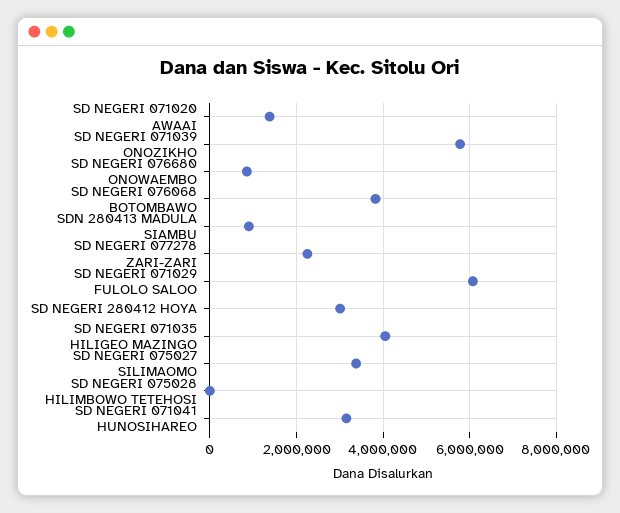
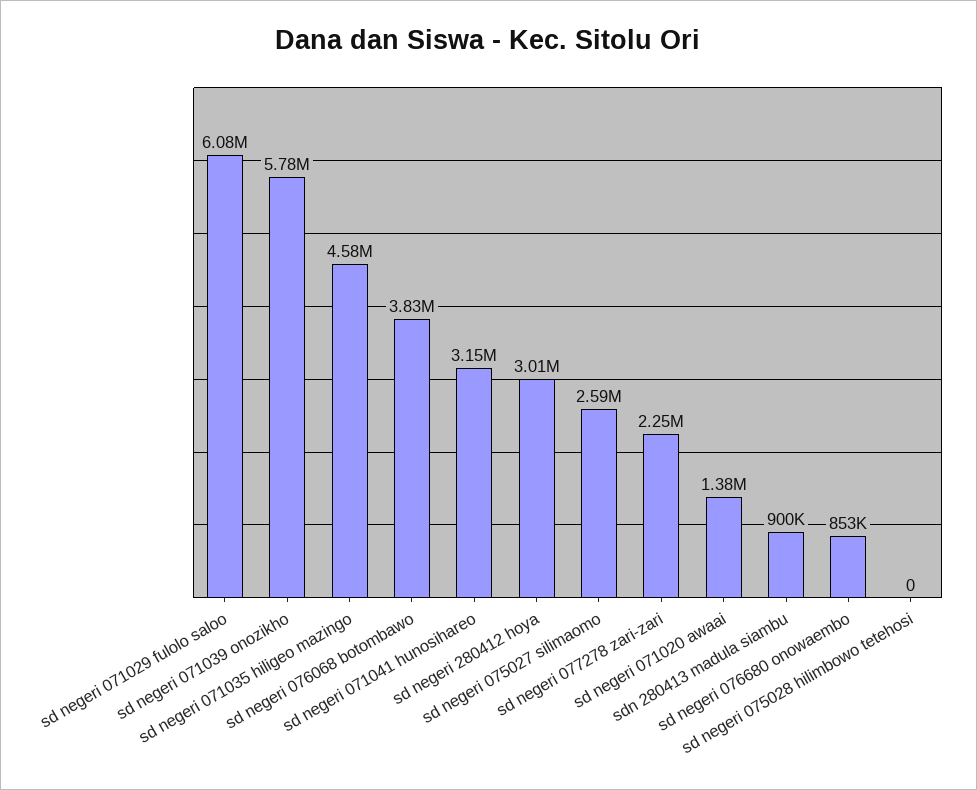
SD NEGERI 071035 HILIGEO MAZINGO: 4000000 -> 4580000
SD NEGERI 075027 SILIMAOMO: 3400000 -> 2590000

